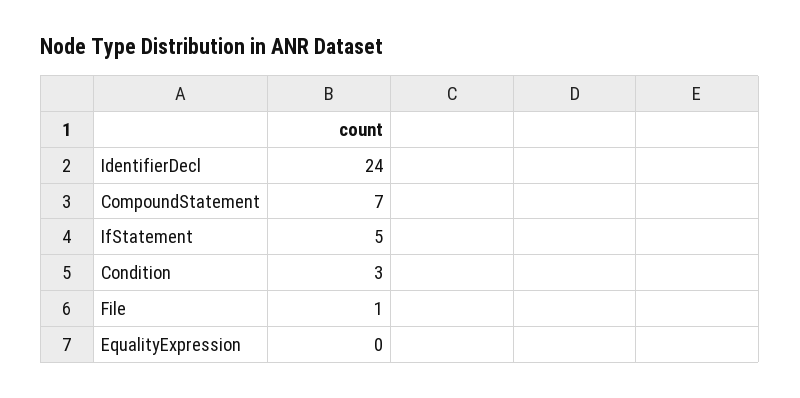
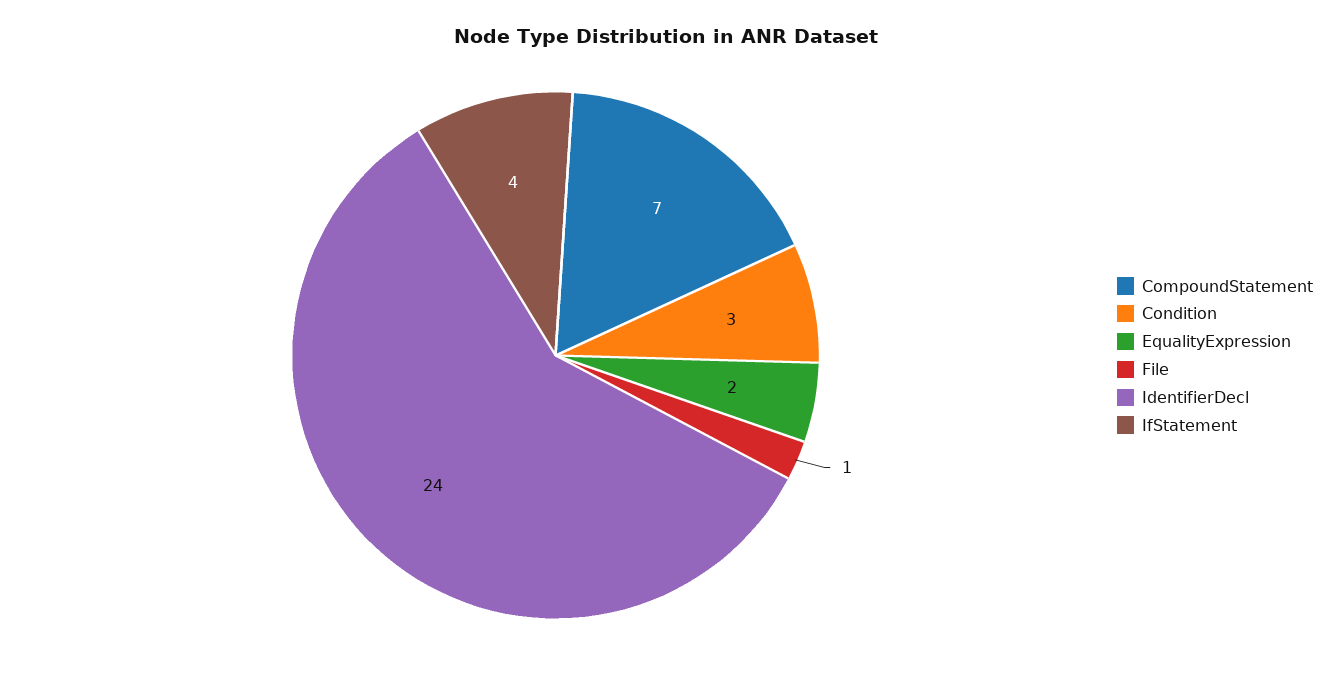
IfStatement: 5 -> 4
EqualityExpression: 0 -> 2

